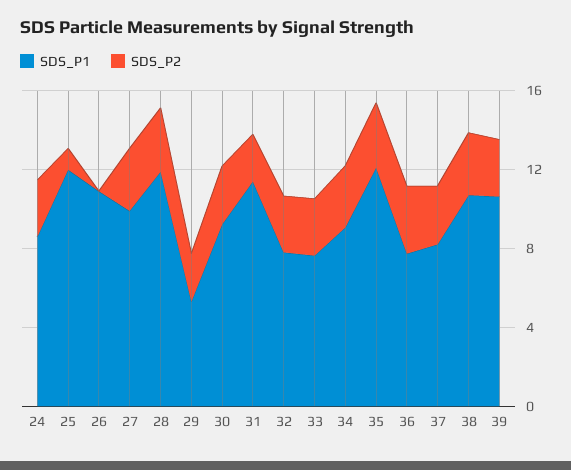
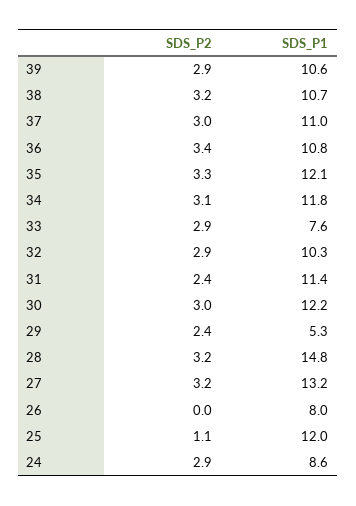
SDS_P1, 26: 11 -> 8
SDS_P1, 27: 10 -> 13.2
SDS_P1, 28: 12 -> 14.8
SDS_P1, 30: 9 -> 12.2
SDS_P1, 32: 8 -> 10.3
SDS_P1, 34: 9 -> 11.8
SDS_P1, 36: 8 -> 10.8
SDS_P1, 37: 8 -> 11

